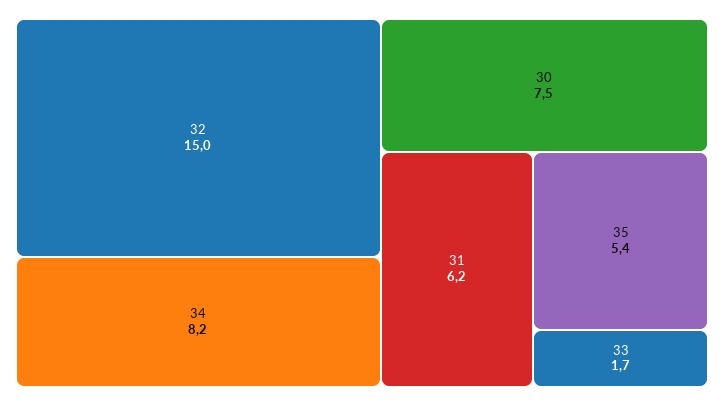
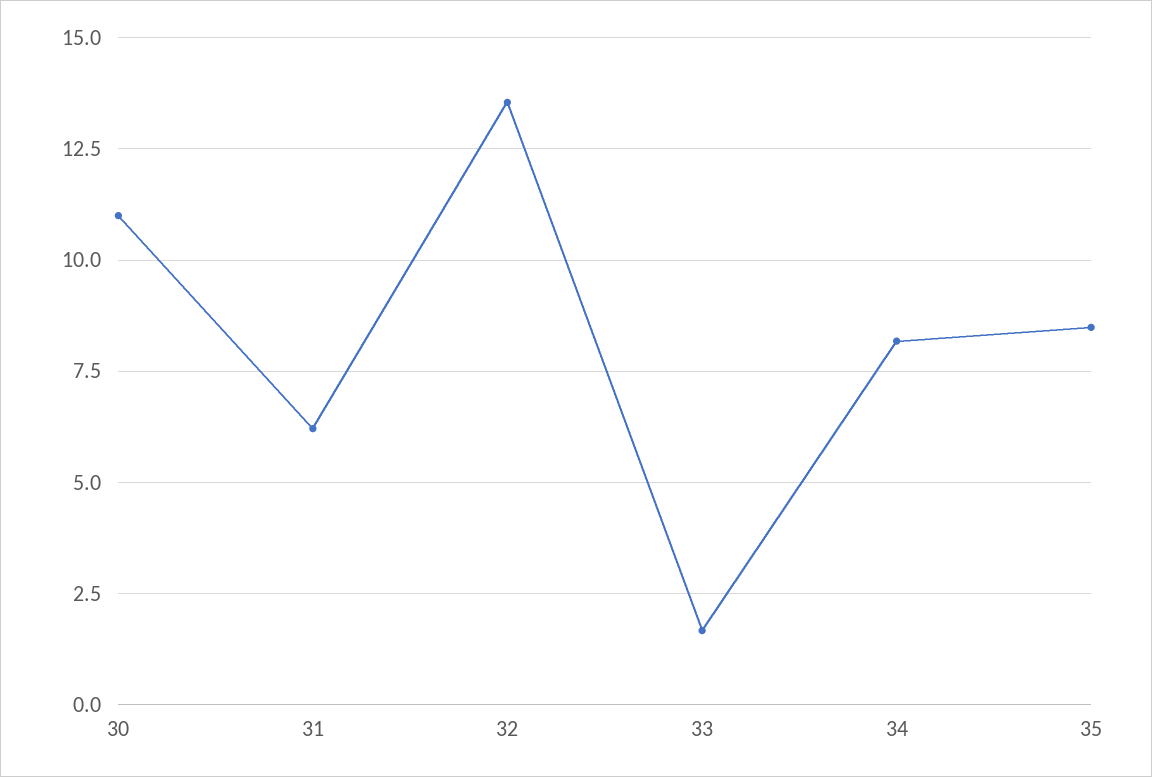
32: 15 -> 13.5
30: 7.5 -> 11
35: 5.4 -> 8.5

